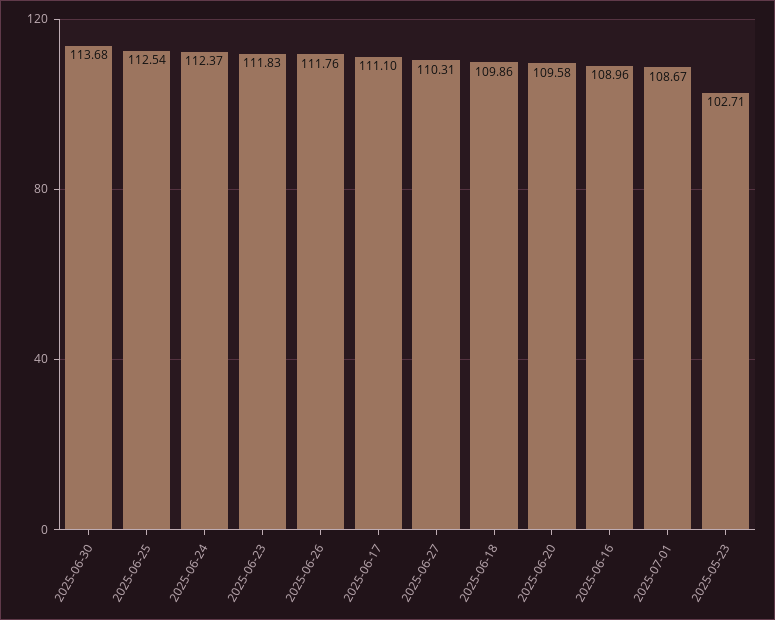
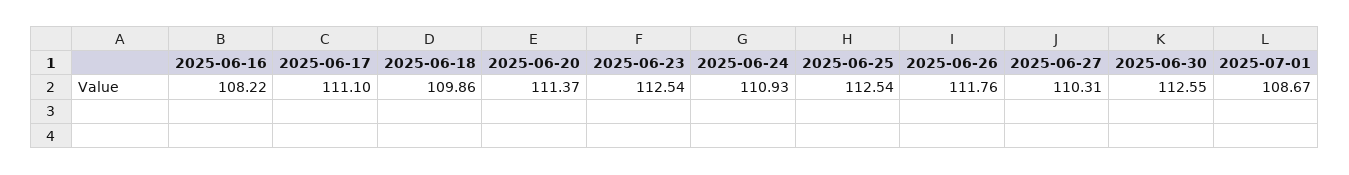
2025-06-30: 113.68 -> 112.55
2025-06-24: 112.37 -> 110.93
2025-06-23: 111.83 -> 112.54
2025-06-20: 109.58 -> 111.37
2025-06-16: 108.96 -> 108.22
2025-05-23: 102.71 -> none

